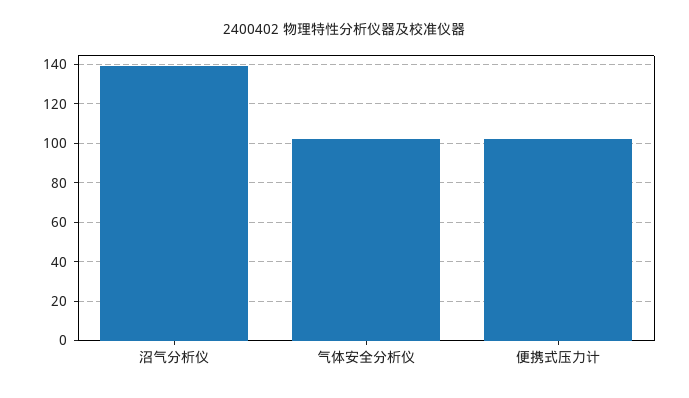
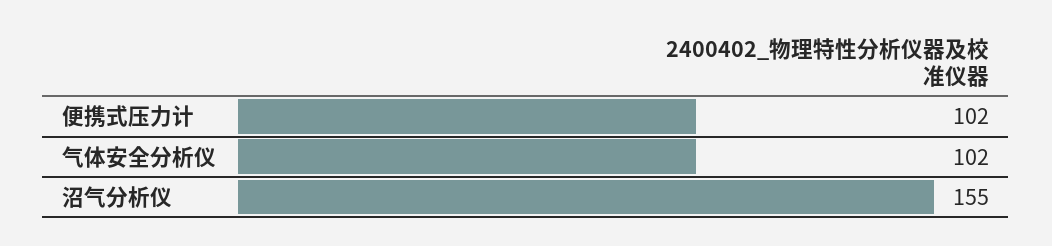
沼气分析仪: 140 -> 155

